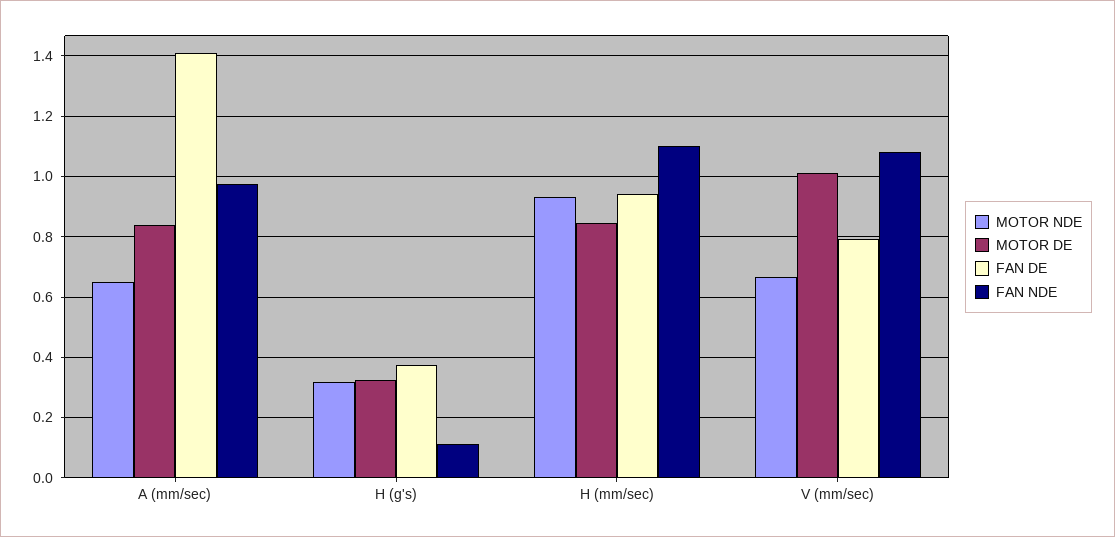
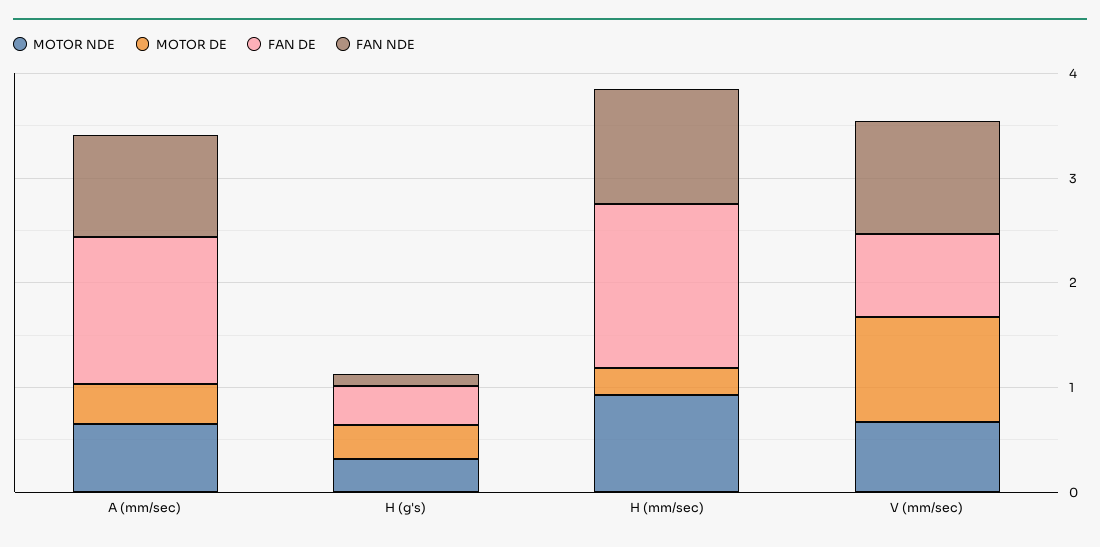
MOTOR DE, A (mm/sec): 0.84 -> 0.4
MOTOR DE, H (mm/sec): 0.84 -> 0.2
FAN DE, H (mm/sec): 0.94 -> 1.6

